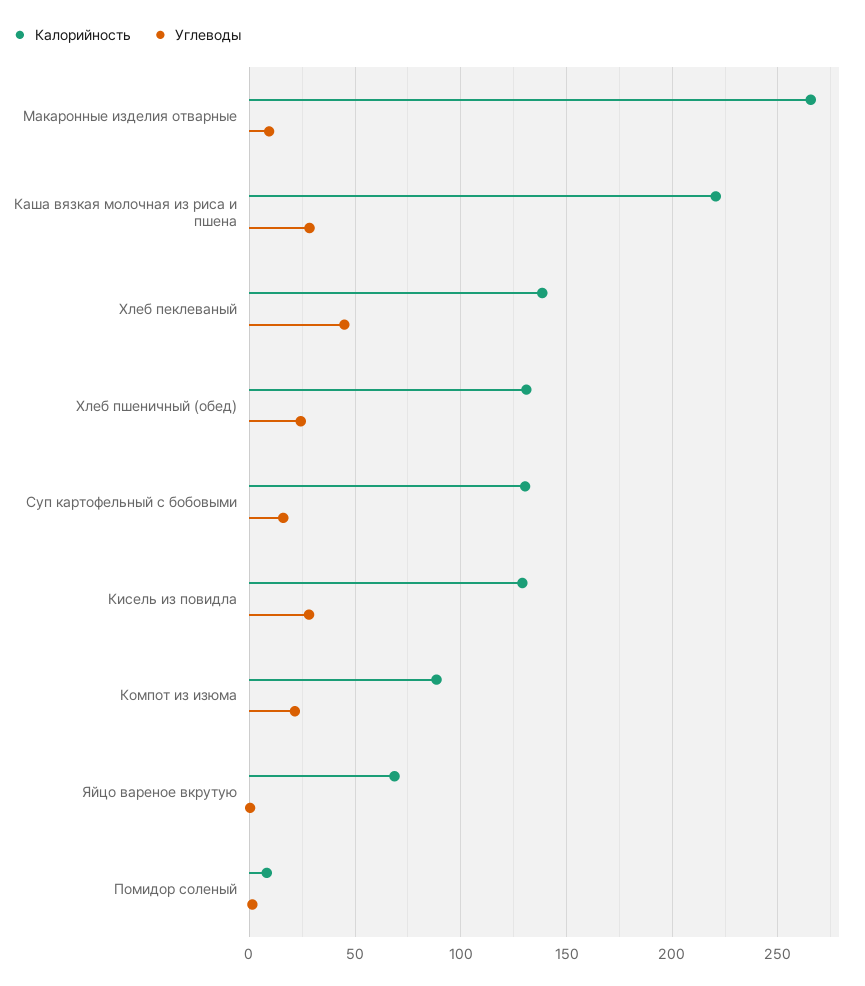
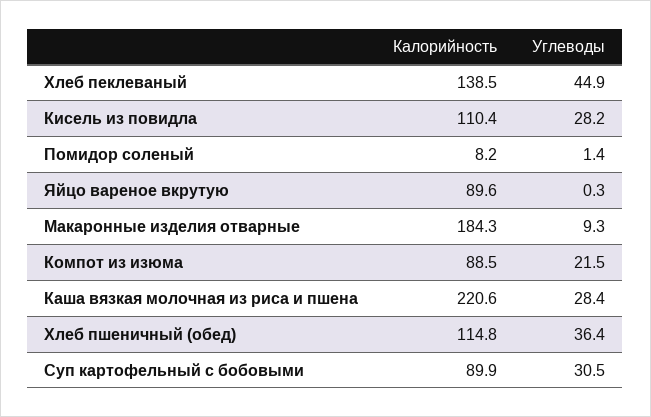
Калорийность, Макаронные изделия отварные: 265 -> 184.3
Калорийность, Хлеб пшеничный (обед): 130 -> 114.8
Углеводы, Хлеб пшеничный (обед): 25 -> 36.4
Калорийность, Суп картофельный с бобовыми: 130 -> 89.9
Углеводы, Суп картофельный с бобовыми: 15 -> 30.5
Калорийность, Кисель из повидла: 130 -> 110.4
Калорийность, Яйцо вареное вкрутую: 70 -> 89.6

